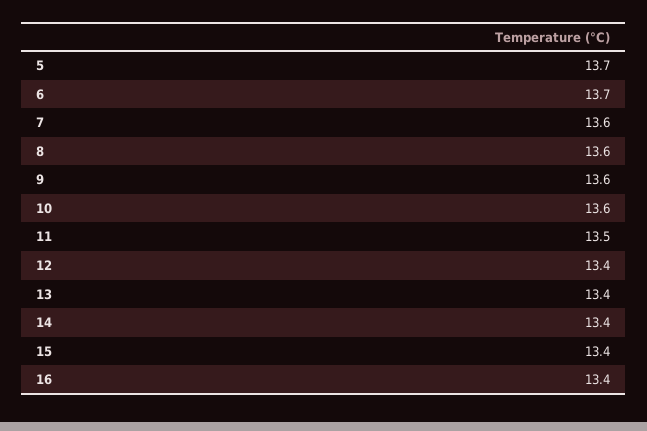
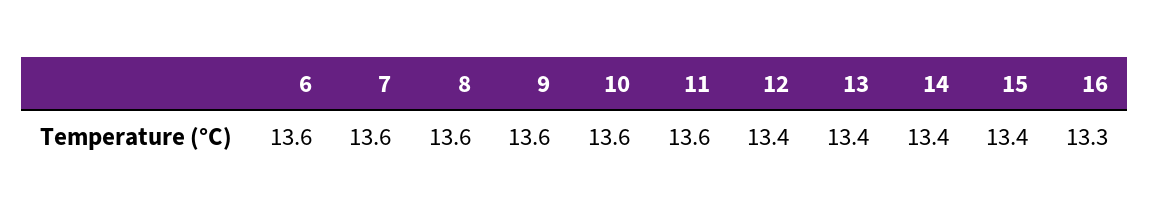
5: 13.7 -> none
6: 13.7 -> 13.6
11: 13.5 -> 13.6
16: 13.4 -> 13.3

